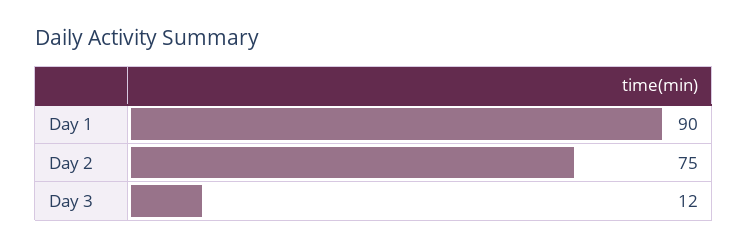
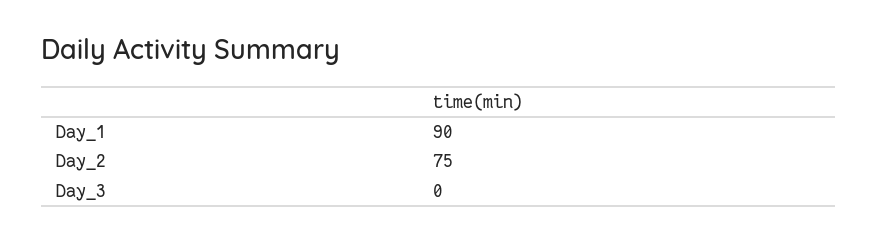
Day 3: 12 -> 0

